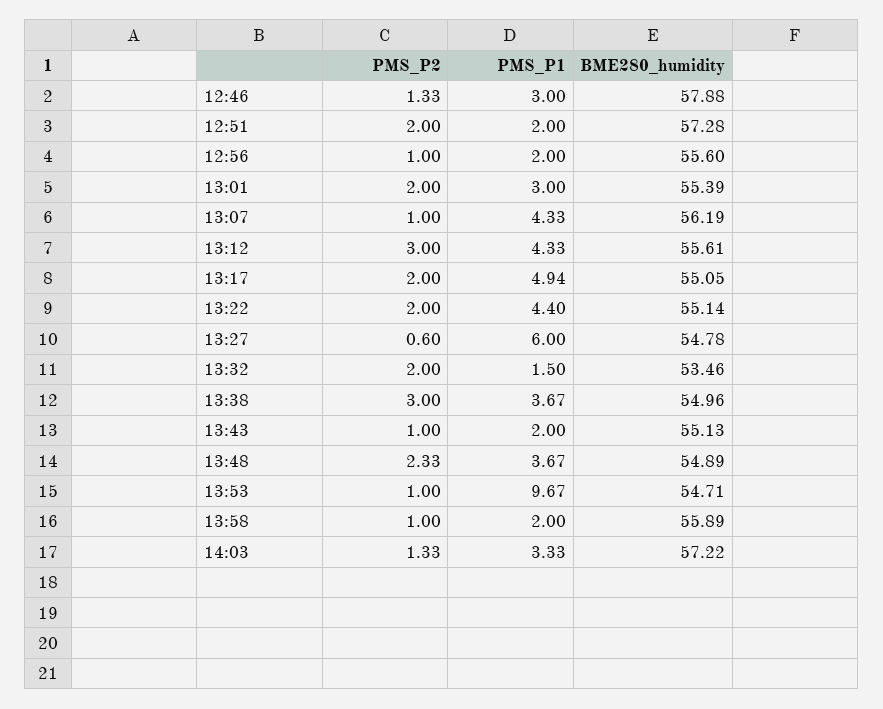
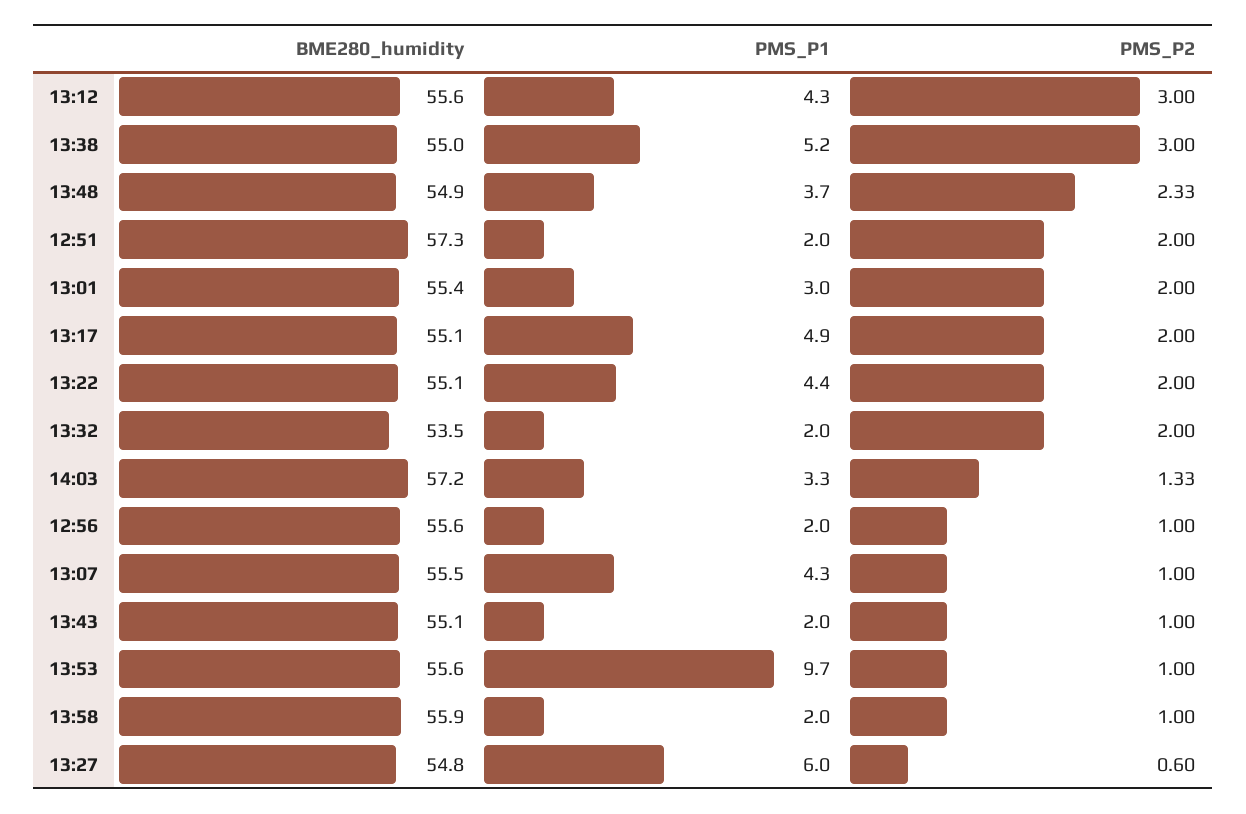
PMS_P2, 12:46: 1.33 -> none
PMS_P1, 12:46: 3 -> none
BME280_humidity, 12:46: 57.88 -> none
BME280_humidity, 13:07: 56.19 -> 55.5
PMS_P1, 13:32: 1.5 -> 2
PMS_P1, 13:38: 3.67 -> 5.2
BME280_humidity, 13:53: 54.71 -> 55.6

